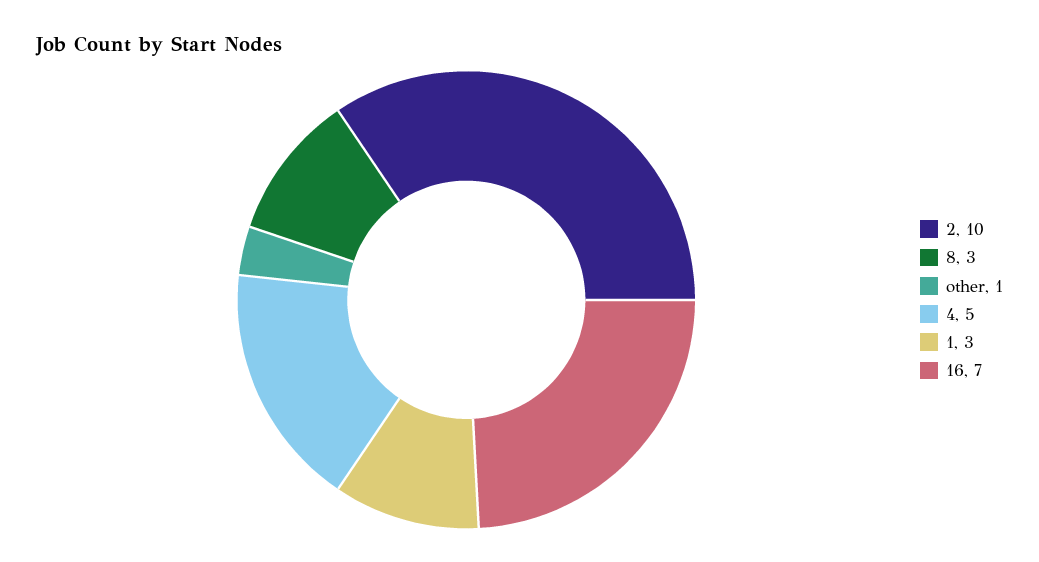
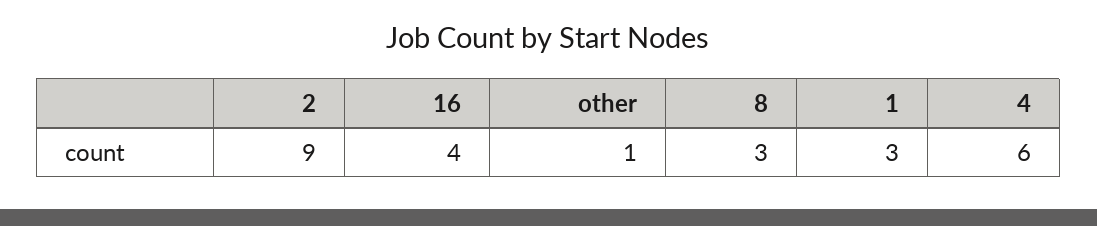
2: 10 -> 9
4: 5 -> 6
16: 7 -> 4

